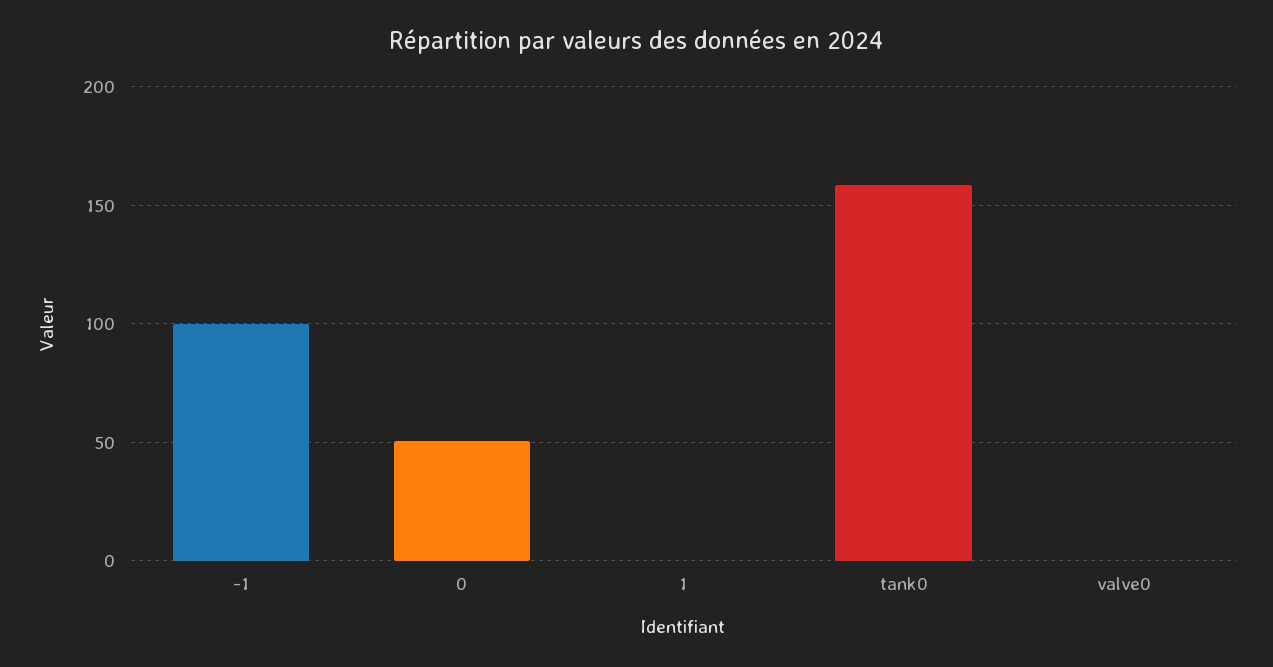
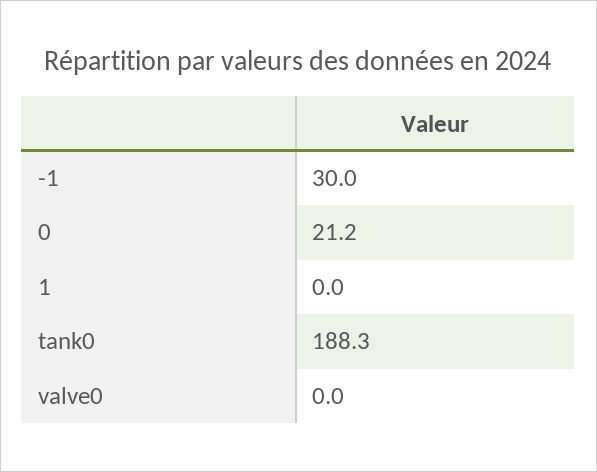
-1: 100 -> 30
0: 50 -> 21.2
tank0: 160 -> 188.3

